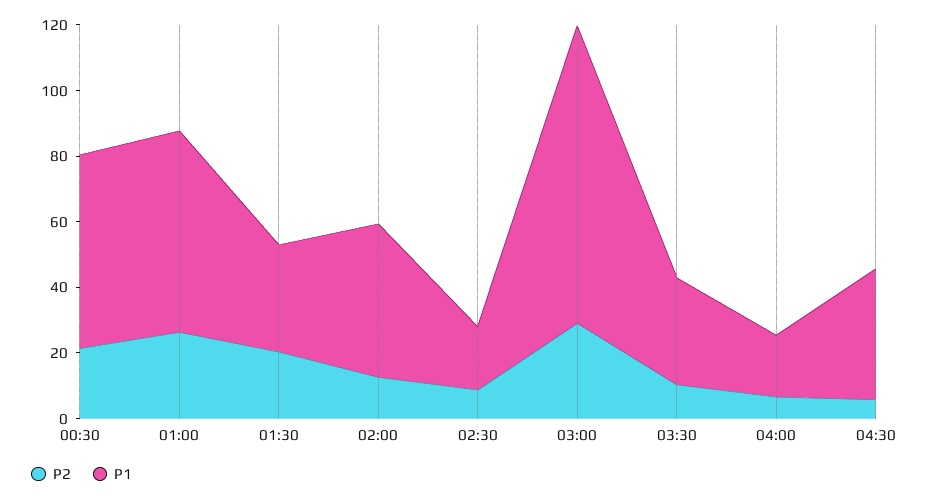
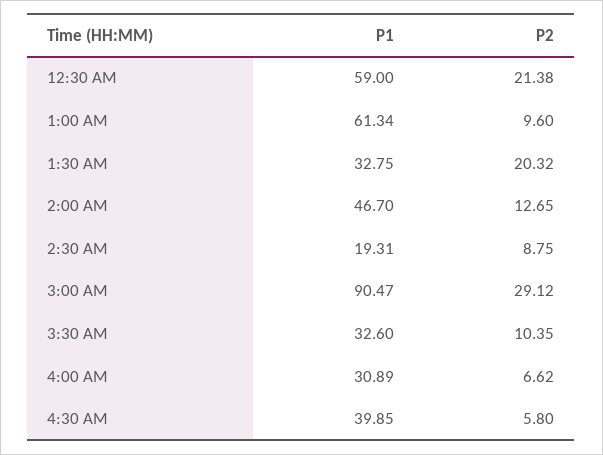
P2, 01:00: 25 -> 9.6
P1, 04:00: 20 -> 30.89

